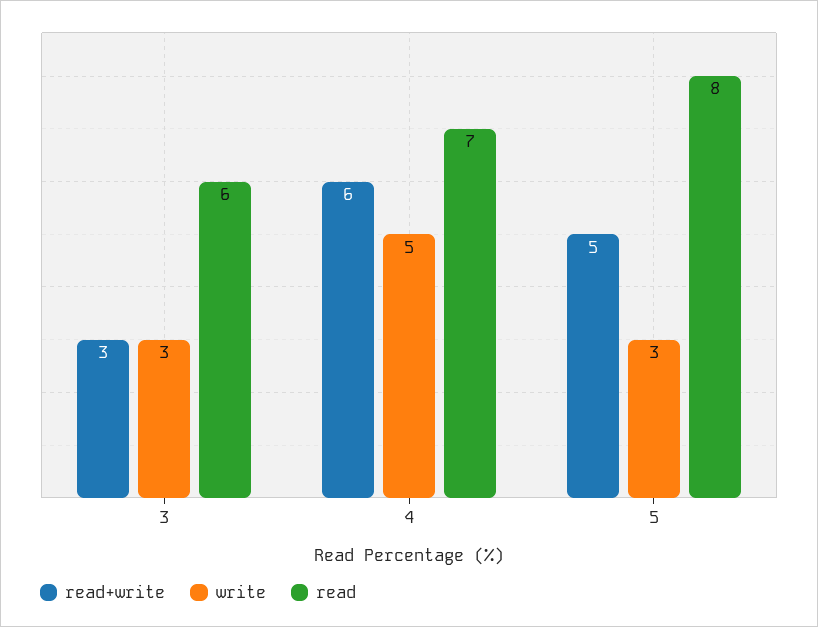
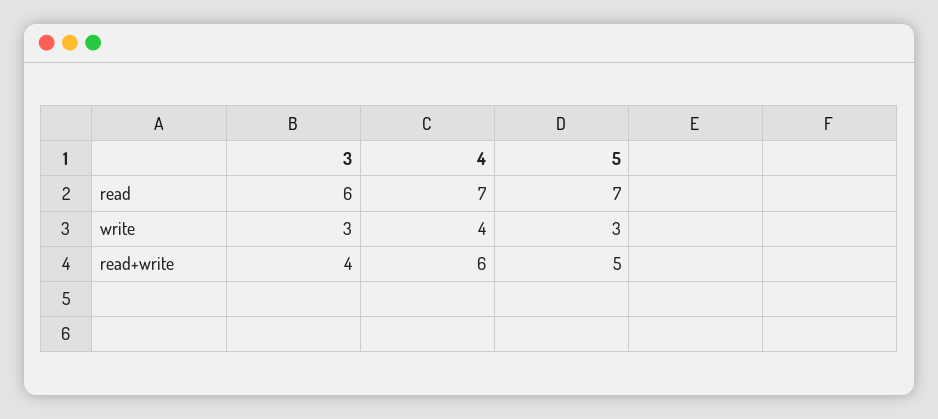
read+write, 3: 3 -> 4
write, 4: 5 -> 4
read, 5: 8 -> 7

